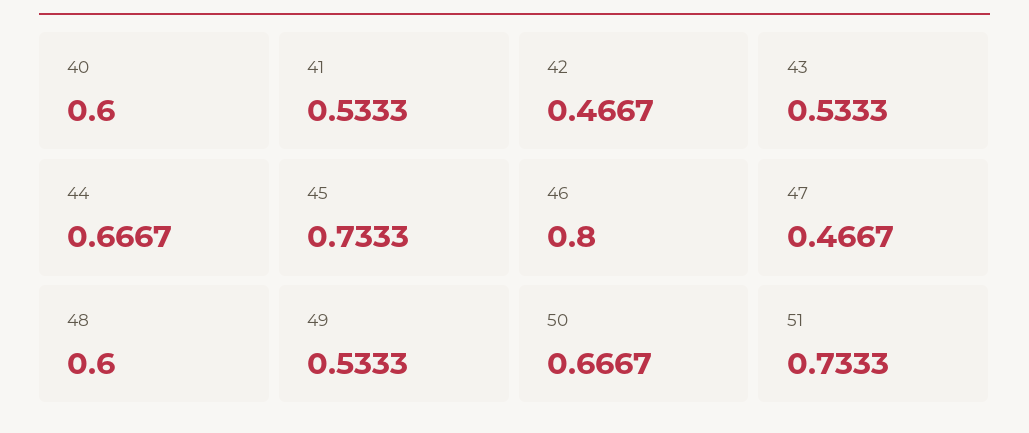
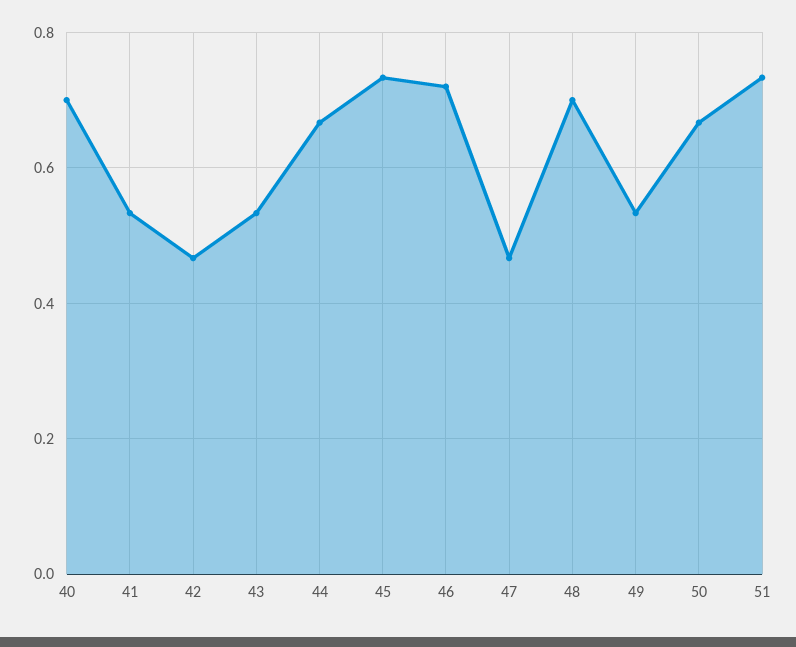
40: 0.6 -> 0.7
46: 0.8 -> 0.72
48: 0.6 -> 0.7

